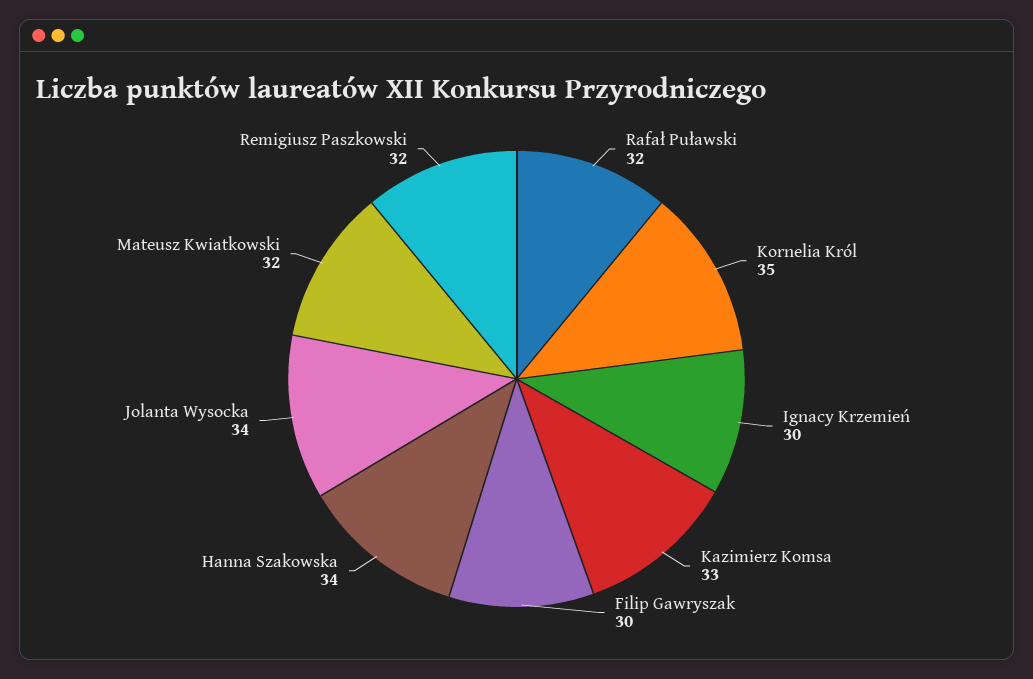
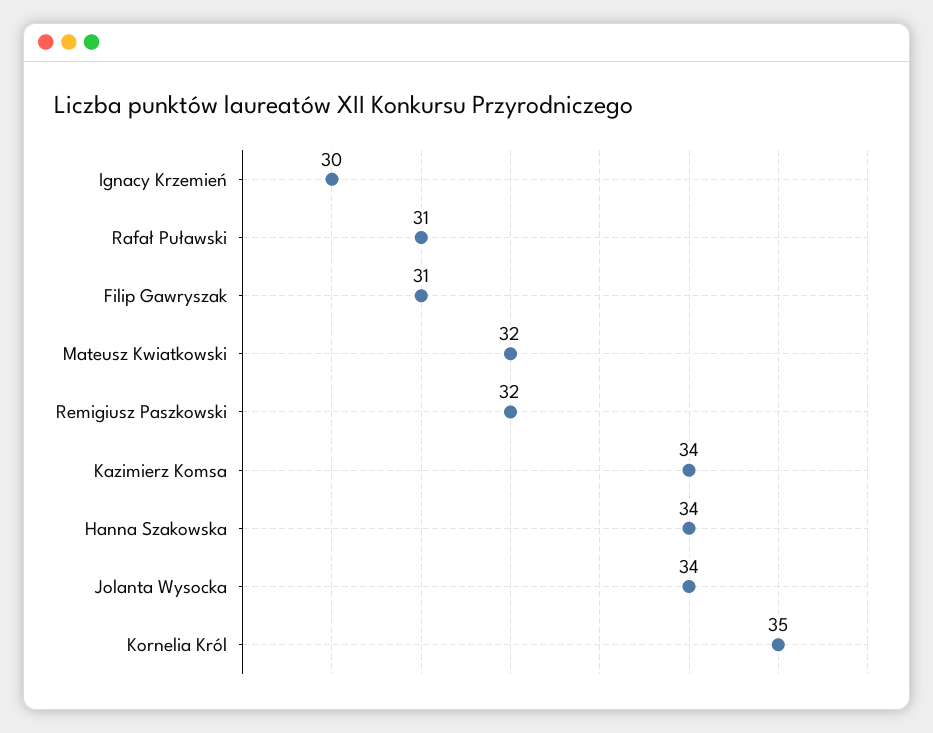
Rafał Puławski: 32 -> 31
Kazimierz Komsa: 33 -> 34
Filip Gawryszak: 30 -> 31

